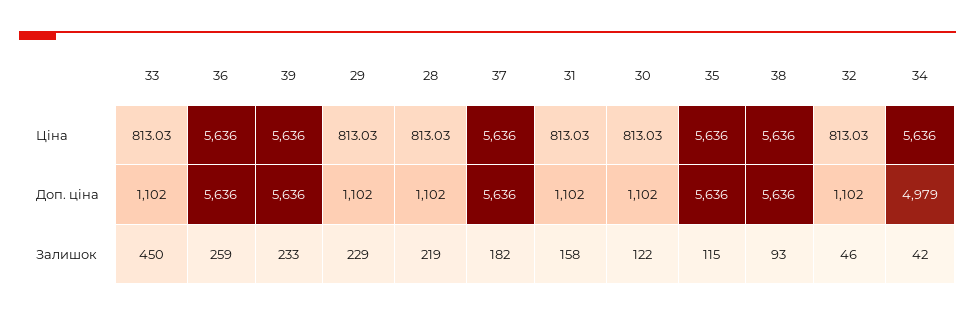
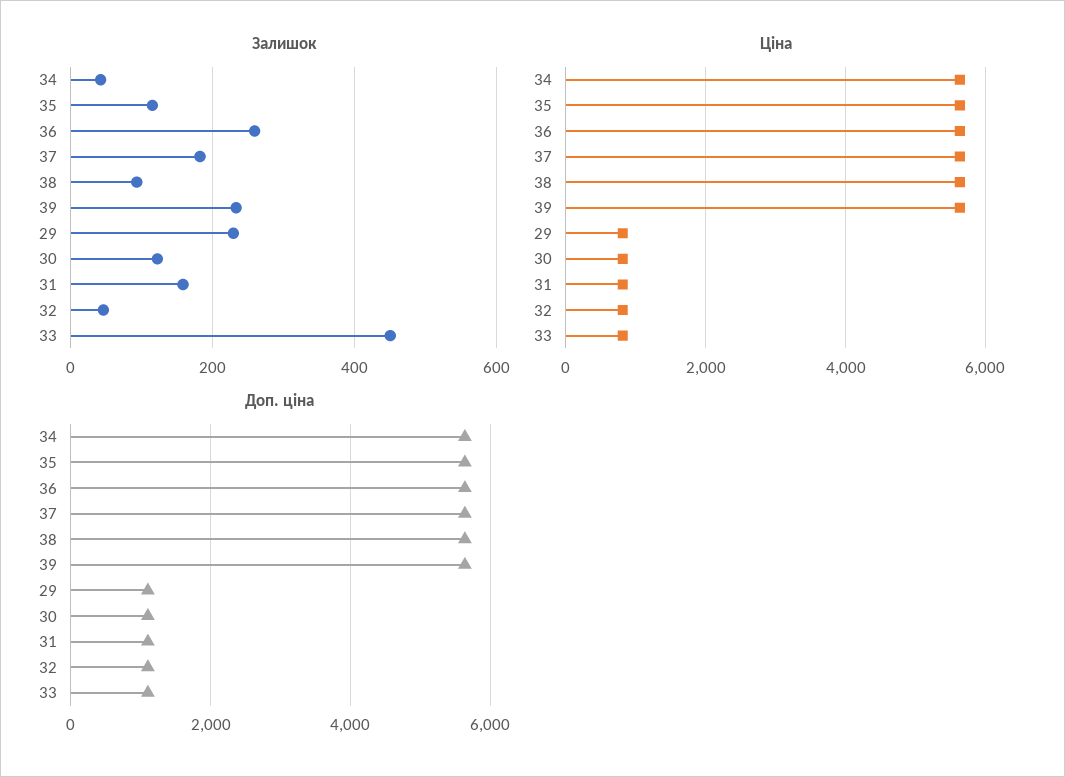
Ціна, 28: 813.03 -> none
Доп. ціна, 28: 1102 -> none
Доп. ціна, 34: 4979 -> 5600
Залишок, 28: 219 -> none

